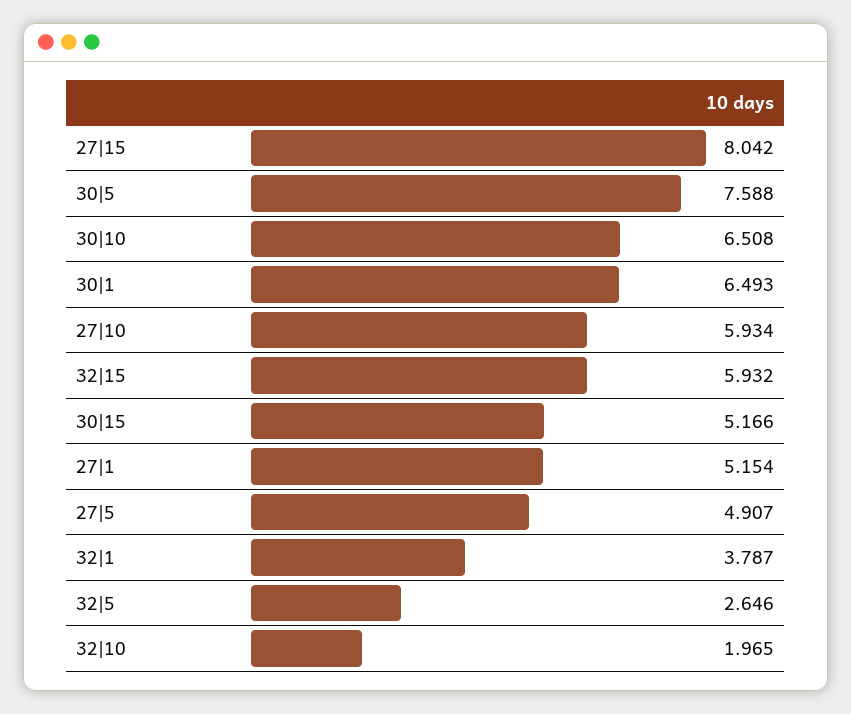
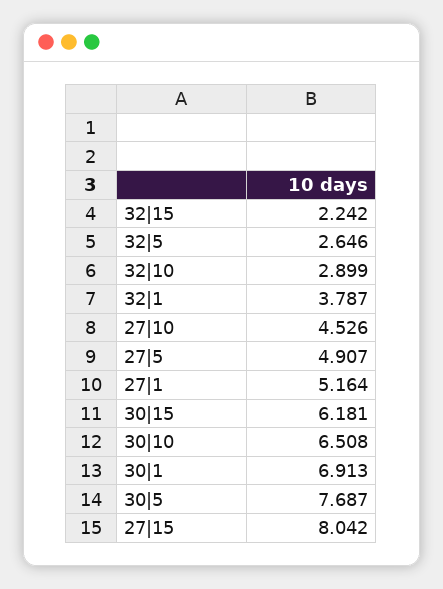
30|5: 7.588 -> 7.687
30|1: 6.493 -> 6.913
27|10: 5.934 -> 4.526
32|15: 5.932 -> 2.242
30|15: 5.166 -> 6.181
27|1: 5.154 -> 5.164
32|10: 1.965 -> 2.899

